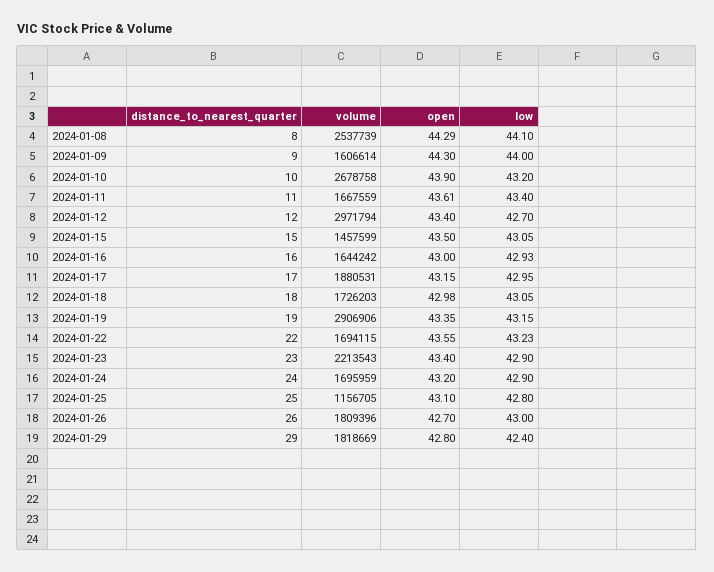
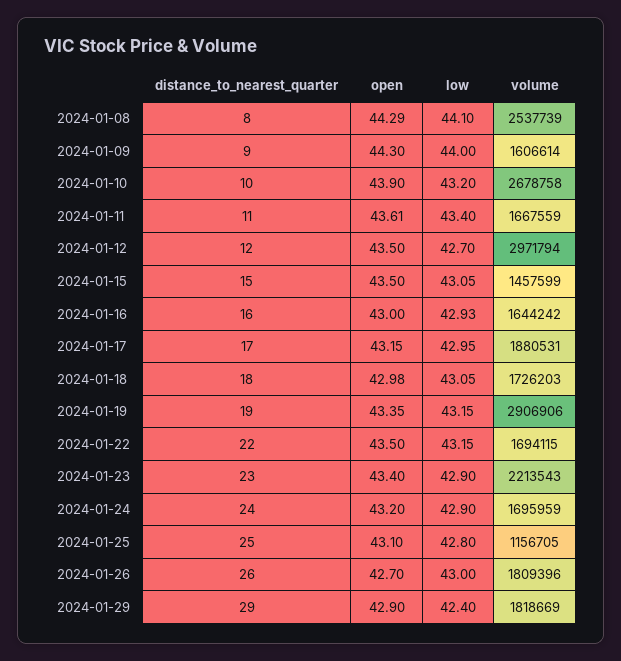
open, 2024-01-12: 43.4 -> 43.5
open, 2024-01-22: 43.55 -> 43.5
low, 2024-01-22: 43.23 -> 43.15
open, 2024-01-29: 42.8 -> 42.9

